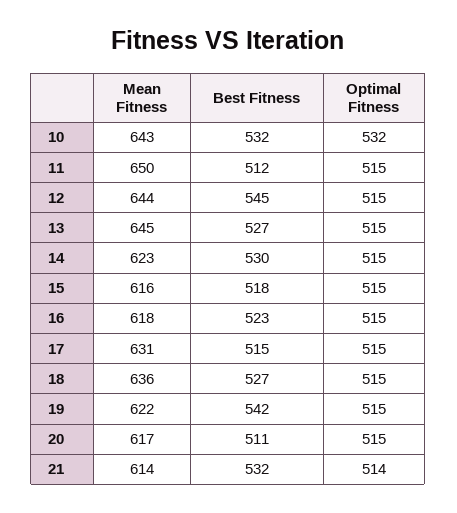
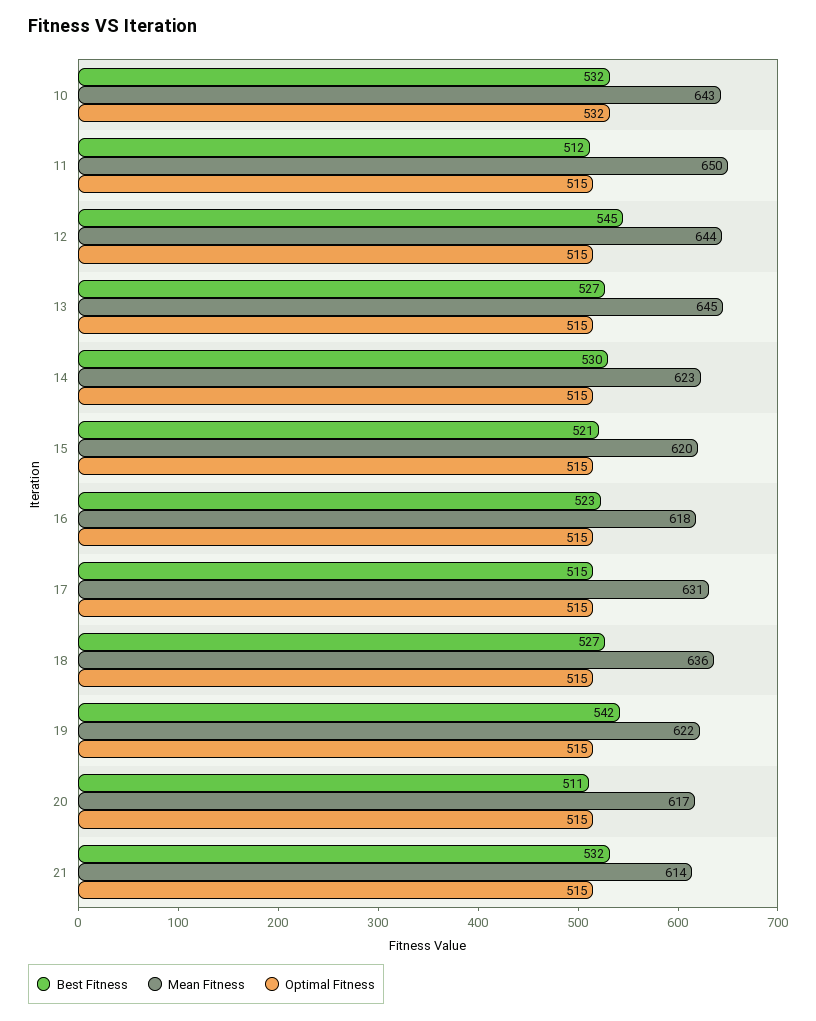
Mean Fitness, 15: 616 -> 620
Best Fitness, 15: 518 -> 521
Optimal Fitness, 21: 514 -> 515

